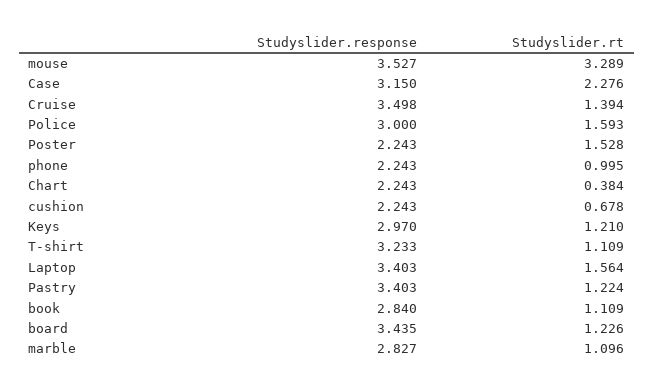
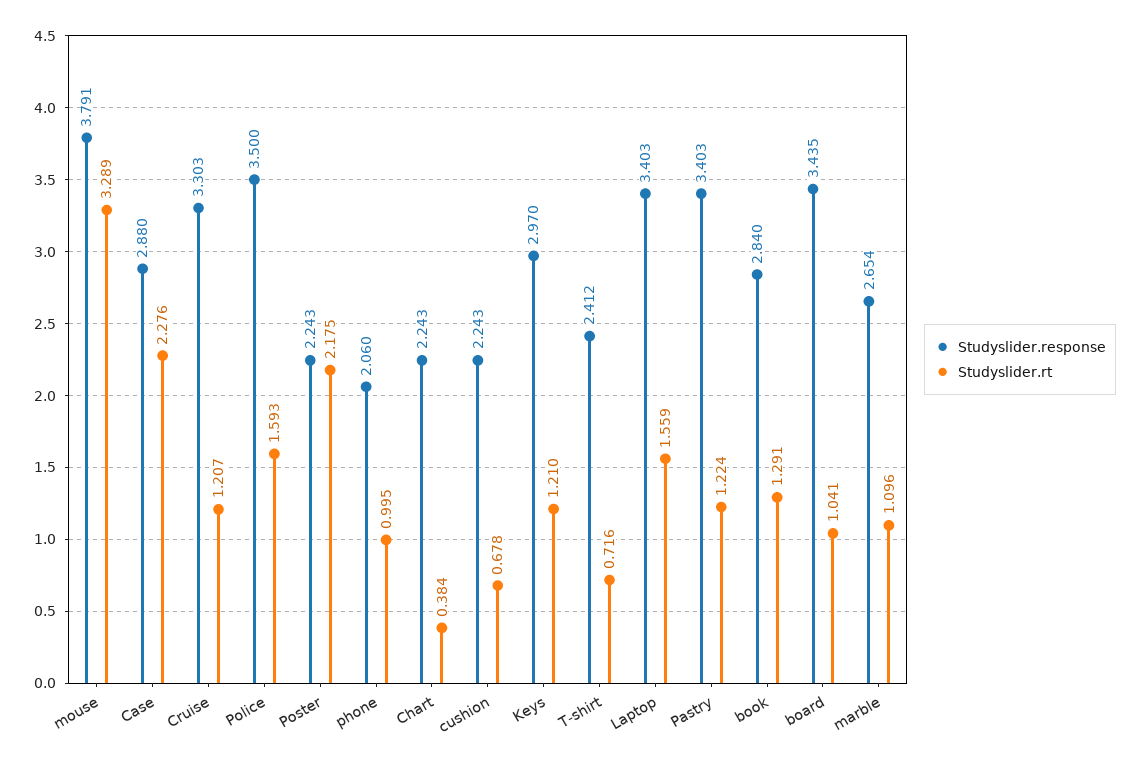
Studyslider.response, mouse: 3.527 -> 3.791
Studyslider.response, Case: 3.15 -> 2.88
Studyslider.response, Cruise: 3.498 -> 3.303
Studyslider.rt, Cruise: 1.394 -> 1.207
Studyslider.response, Police: 3 -> 3.5
Studyslider.rt, Poster: 1.528 -> 2.175
Studyslider.response, phone: 2.243 -> 2.06
Studyslider.response, T-shirt: 3.233 -> 2.412
Studyslider.rt, T-shirt: 1.109 -> 0.716
Studyslider.rt, Laptop: 1.564 -> 1.559
Studyslider.rt, book: 1.109 -> 1.291
Studyslider.rt, board: 1.226 -> 1.041
Studyslider.response, marble: 2.827 -> 2.654

